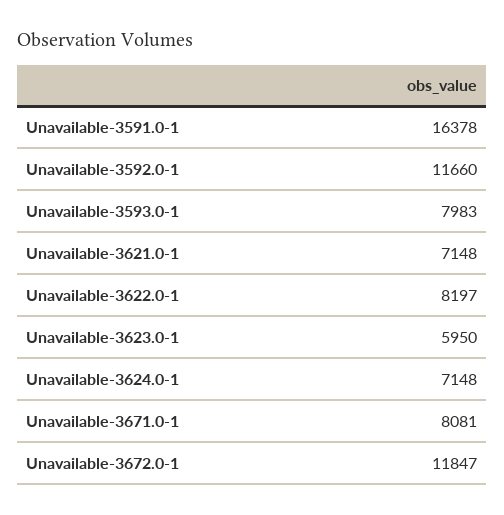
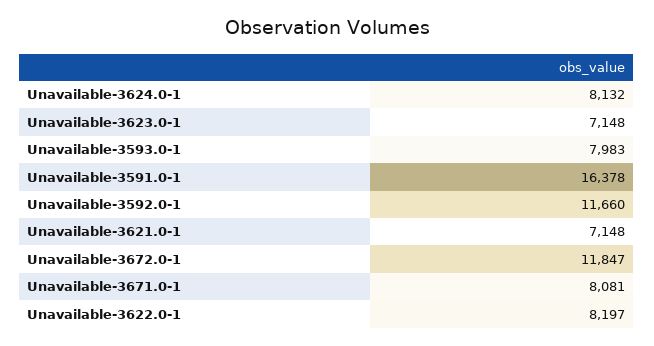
Unavailable-3623.0-1: 5950 -> 7148
Unavailable-3624.0-1: 7148 -> 8132

